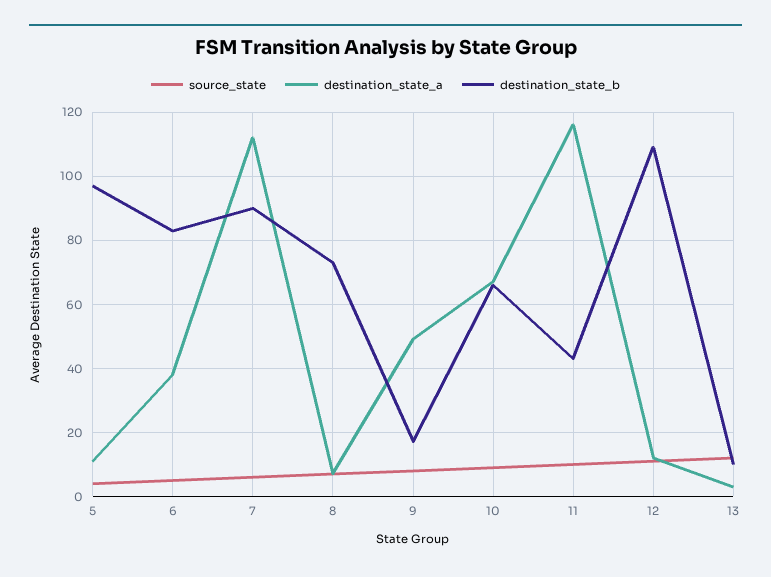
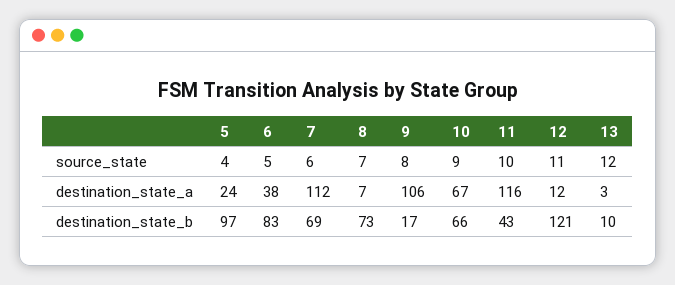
destination_state_a, 5: 10 -> 24
destination_state_b, 7: 90 -> 69
destination_state_a, 9: 50 -> 106
destination_state_b, 12: 110 -> 121

